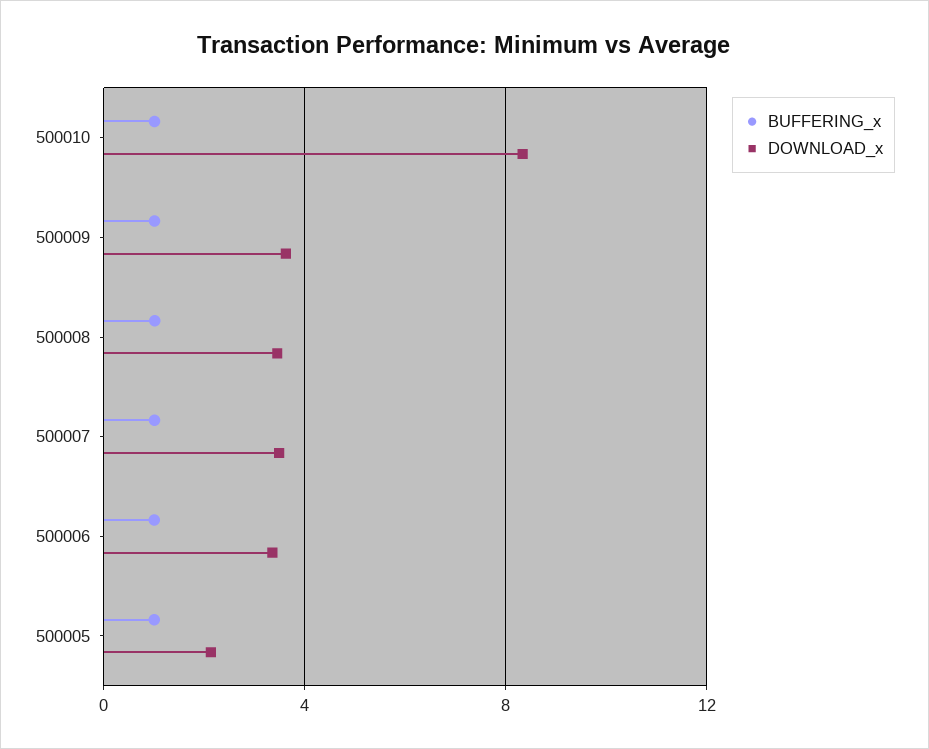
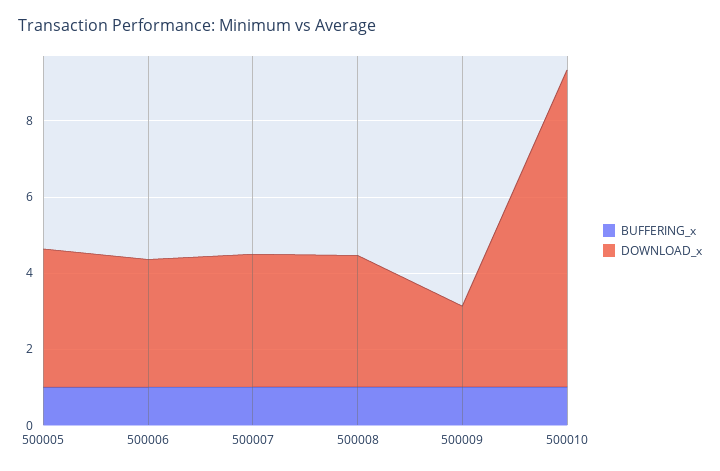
DOWNLOAD_x, 500009: 3.5 -> 2
DOWNLOAD_x, 500005: 2 -> 3.5

